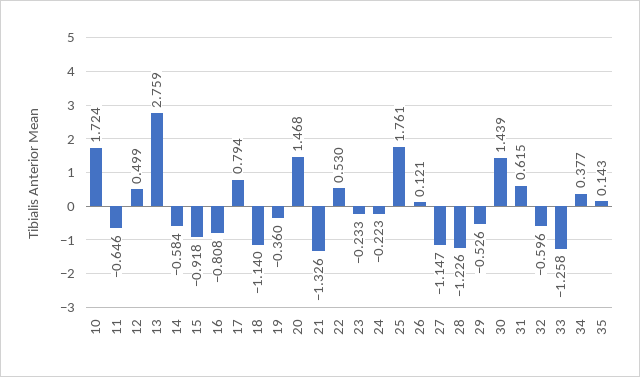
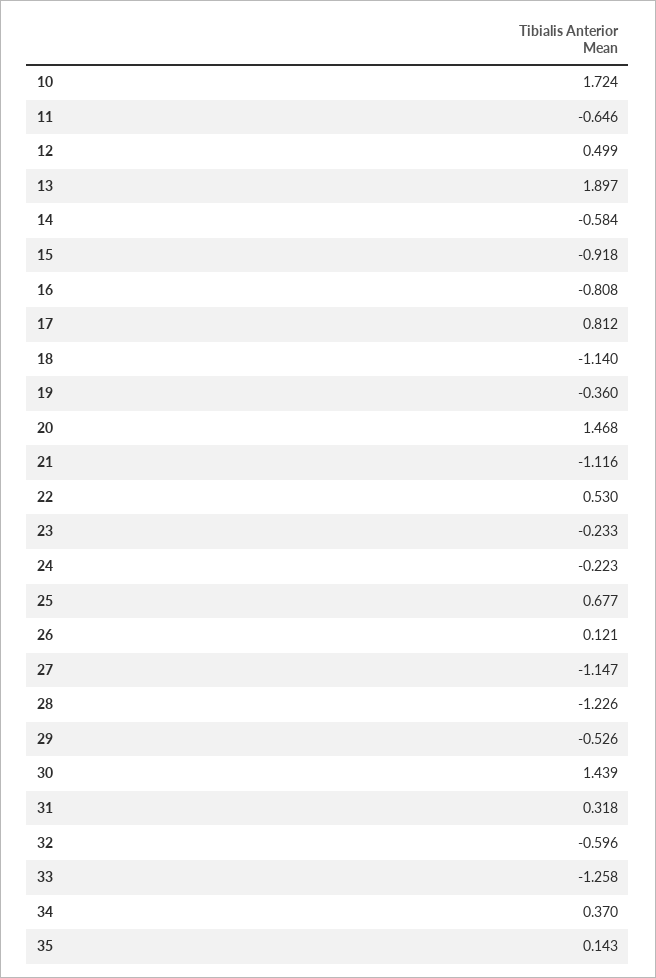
13: 2.759 -> 1.897
17: 0.794 -> 0.812
21: -1.326 -> -1.116
25: 1.761 -> 0.677
31: 0.615 -> 0.318
34: 0.377 -> 0.37

